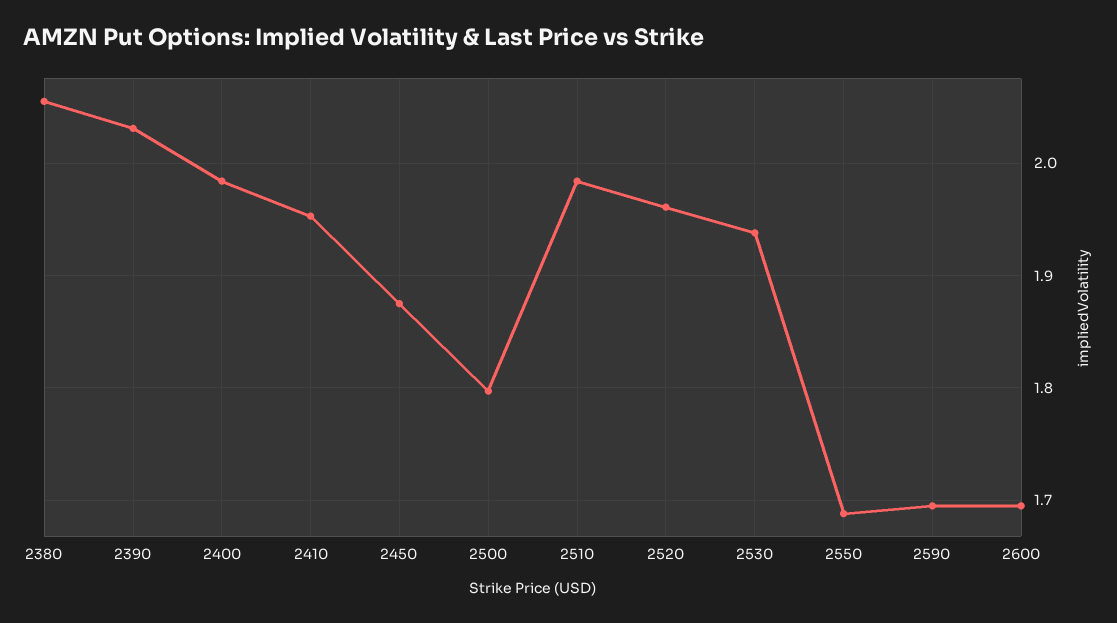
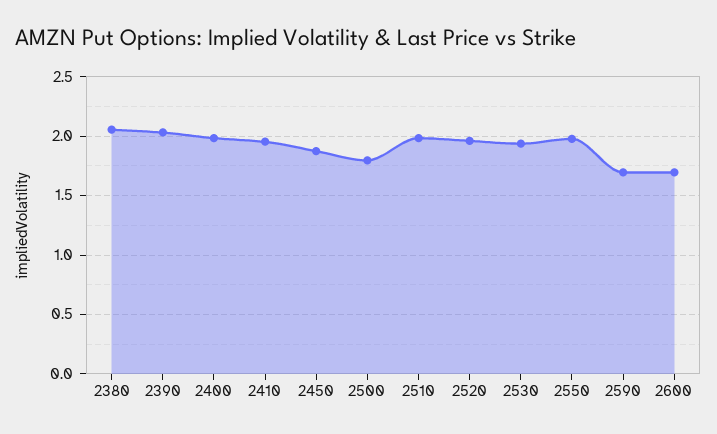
2550: 1.69 -> 2

